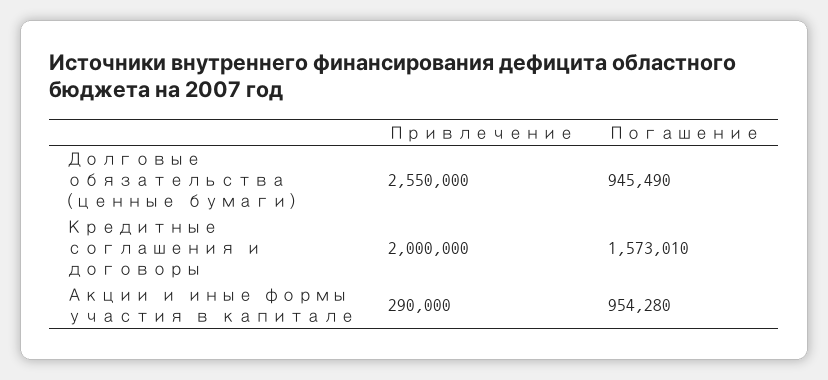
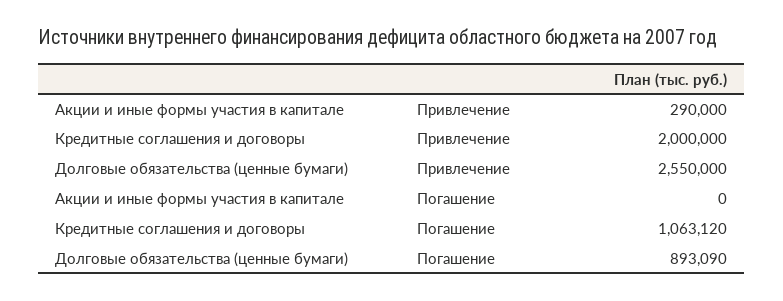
Погашение, Долговые обязательства (ценные бумаги): 945490 -> 893090
Погашение, Кредитные соглашения и договоры: 1573010 -> 1063120
Погашение, Акции и иные формы участия в капитале: 954280 -> 0

